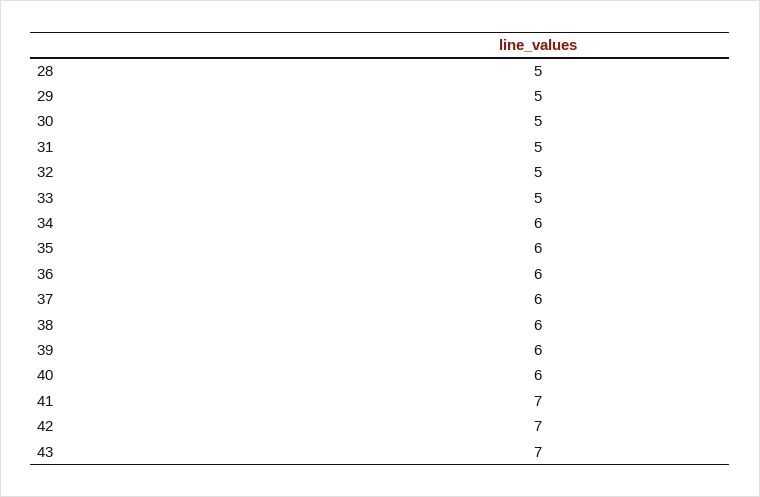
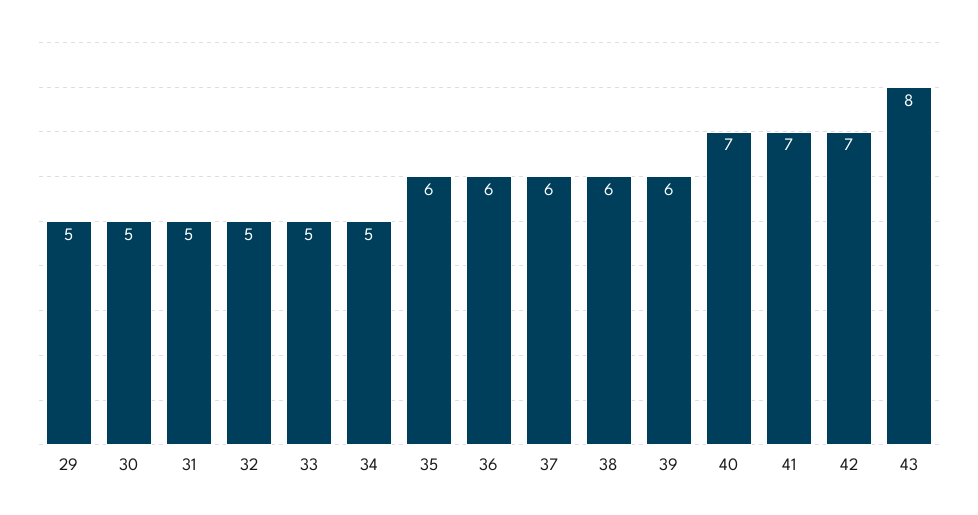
28: 5 -> none
34: 6 -> 5
40: 6 -> 7
43: 7 -> 8

